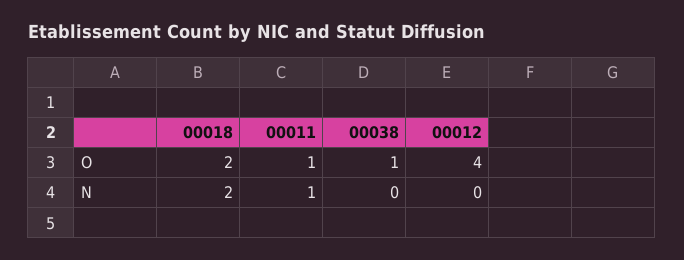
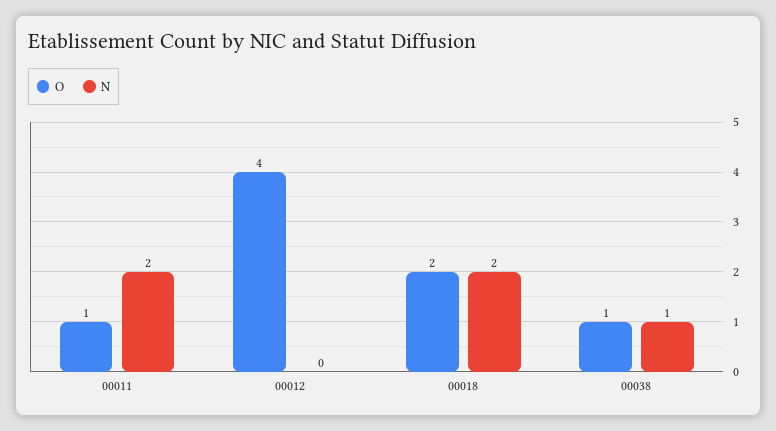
N, 00011: 1 -> 2
N, 00038: 0 -> 1

